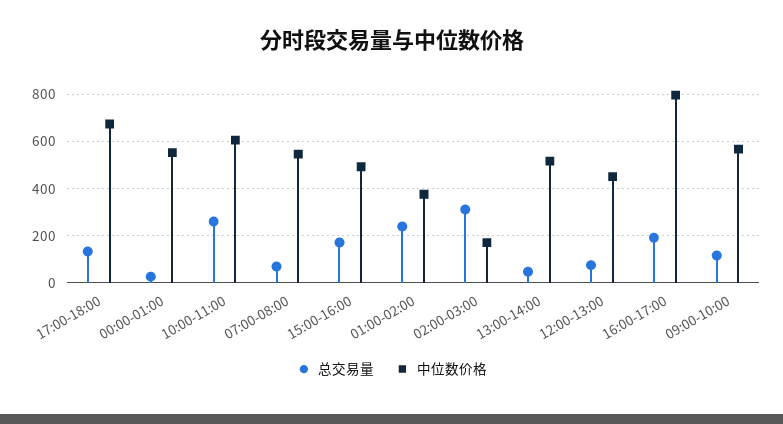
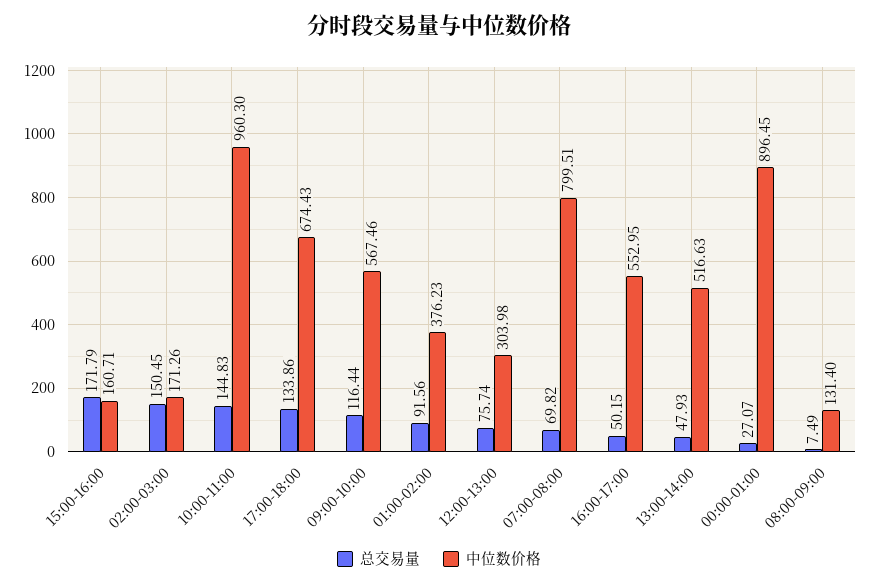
中位数价格, 00:00-01:00: 550 -> 896.45
总交易量, 10:00-11:00: 250 -> 144.83
中位数价格, 10:00-11:00: 600 -> 960.3
中位数价格, 07:00-08:00: 550 -> 799.51
中位数价格, 15:00-16:00: 500 -> 160.71
总交易量, 01:00-02:00: 250 -> 91.56
总交易量, 02:00-03:00: 300 -> 150.45
中位数价格, 12:00-13:00: 450 -> 303.98
总交易量, 16:00-17:00: 200 -> 50.15
中位数价格, 16:00-17:00: 800 -> 552.95
总交易量, 08:00-09:00: none -> 7.49
中位数价格, 08:00-09:00: none -> 131.4

